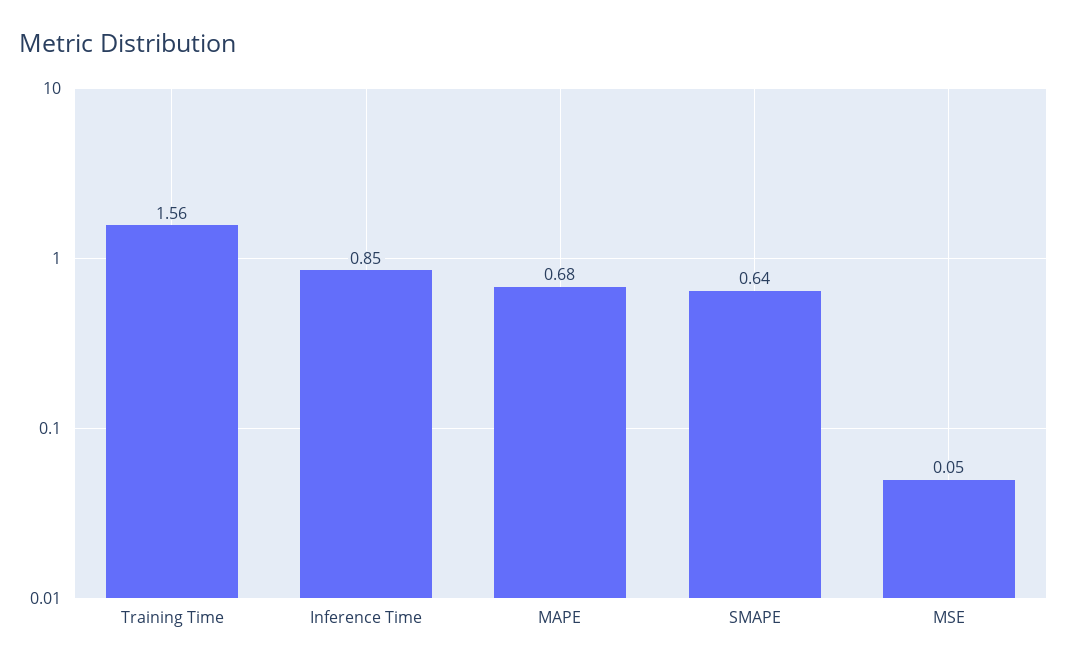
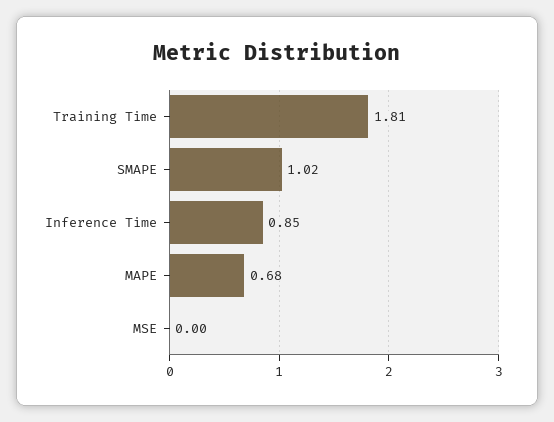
Training Time: 1.56 -> 1.81
SMAPE: 0.64 -> 1.02
MSE: 0.05 -> 0

